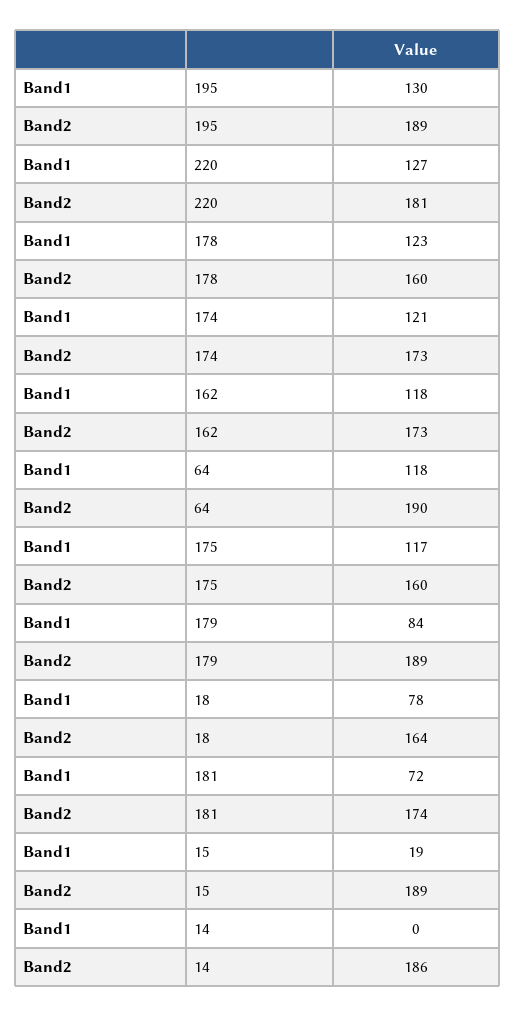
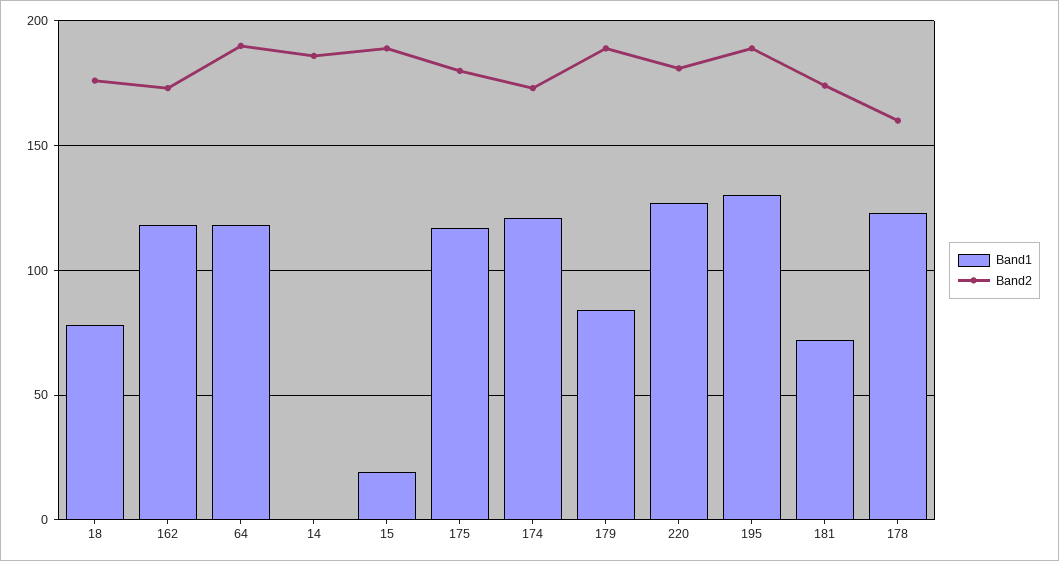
Band2, 175: 160 -> 180
Band2, 18: 164 -> 175

